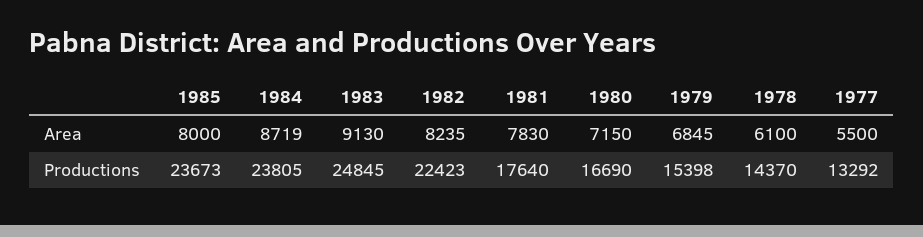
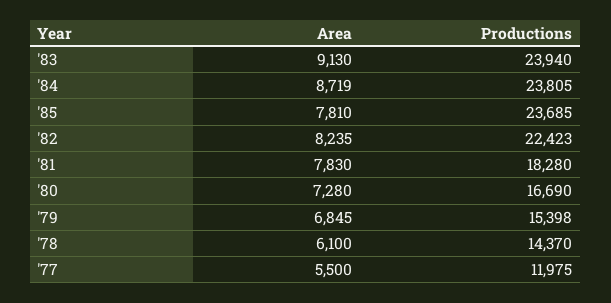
1985, Area: 8000 -> 7810
1980, Area: 7150 -> 7280
1985, Productions: 23673 -> 23685
1983, Productions: 24845 -> 23940
1981, Productions: 17640 -> 18280
1977, Productions: 13292 -> 11975

